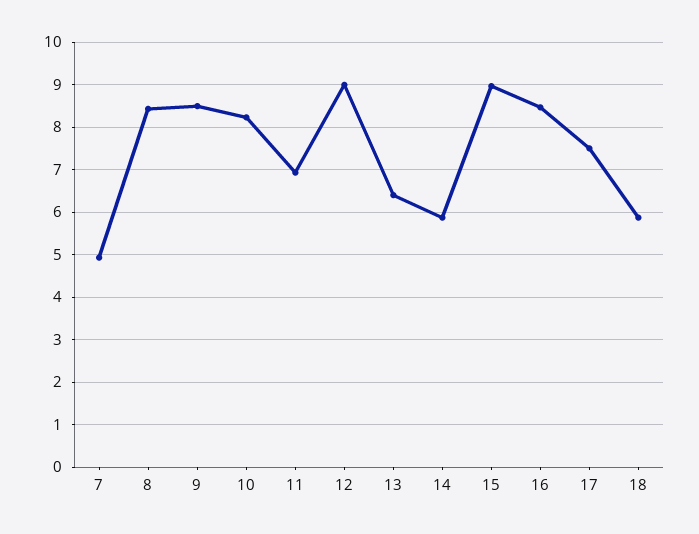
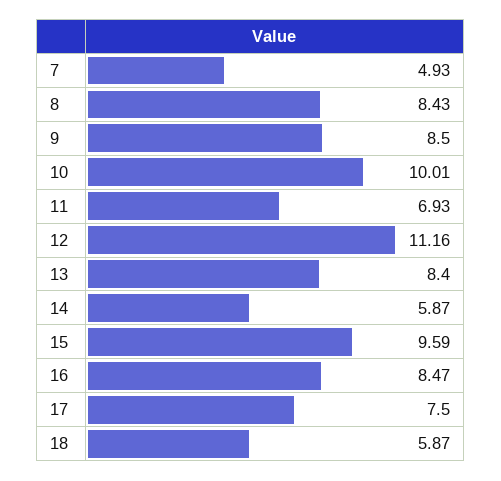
10: 8.2 -> 10.01
12: 9 -> 11.16
13: 6.4 -> 8.4
15: 9 -> 9.59

